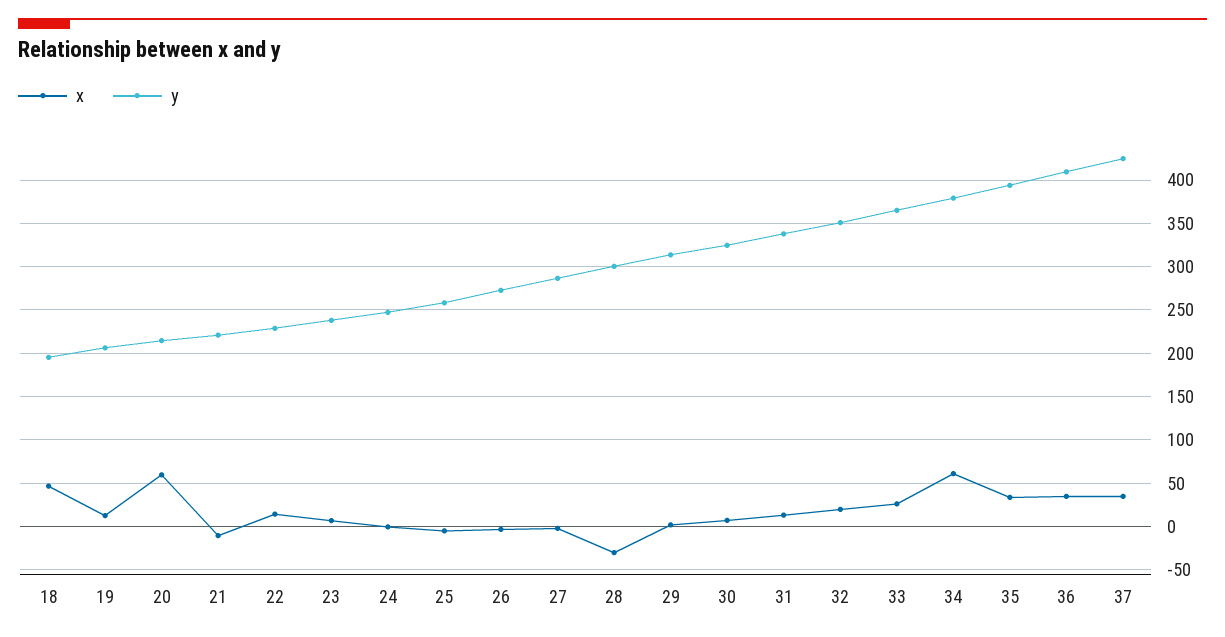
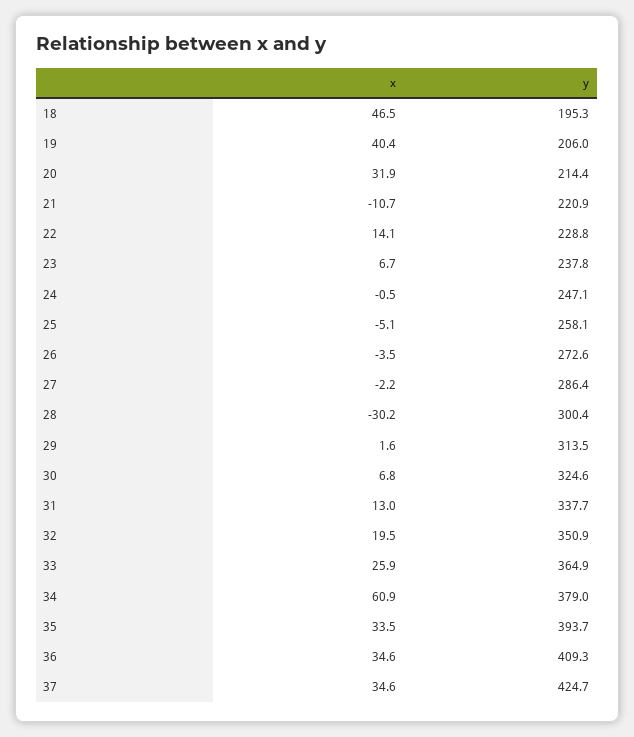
x, 19: 10 -> 40.4
x, 20: 60 -> 31.9

